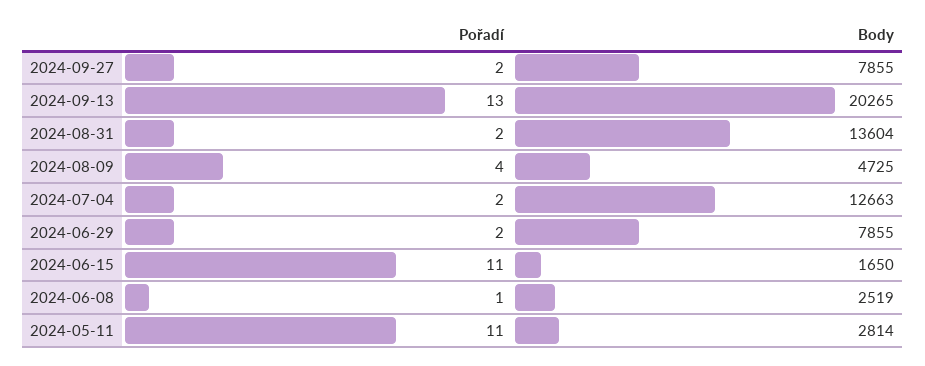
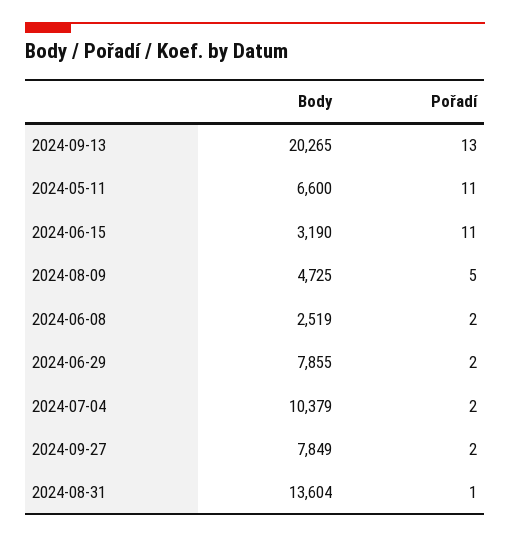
Body, 2024-09-27: 7855 -> 7849
Pořadí, 2024-08-31: 2 -> 1
Pořadí, 2024-08-09: 4 -> 5
Body, 2024-07-04: 12663 -> 10379
Body, 2024-06-15: 1650 -> 3190
Pořadí, 2024-06-08: 1 -> 2
Body, 2024-05-11: 2814 -> 6600

